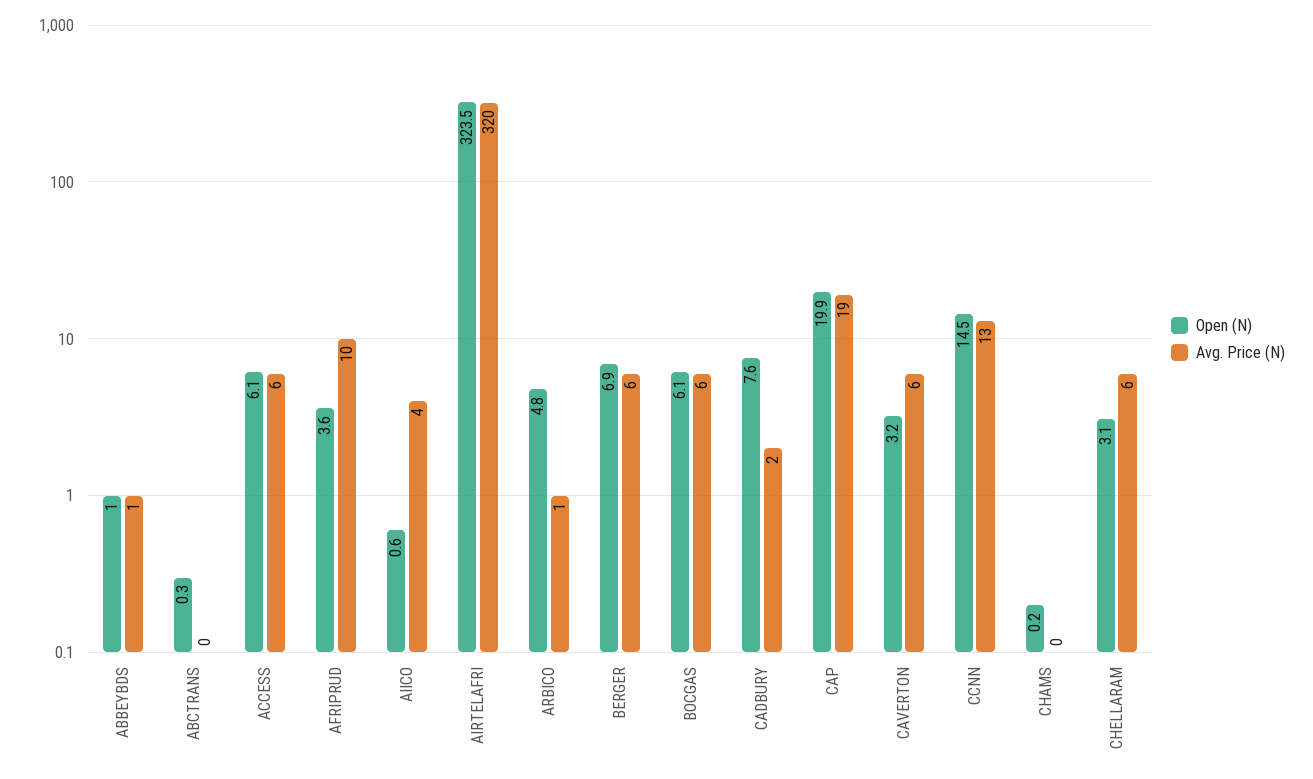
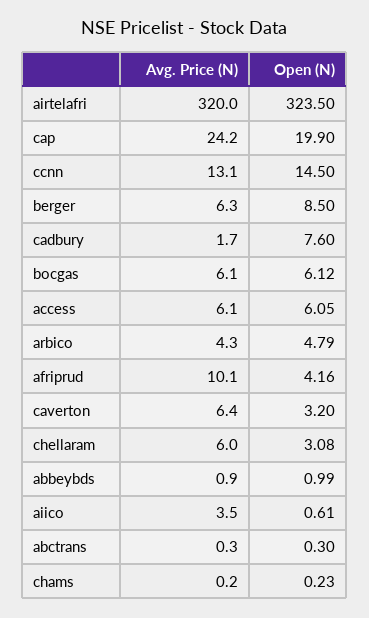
Open (N), AFRIPRUD: 3.6 -> 4.16
Avg. Price (N), ARBICO: 1 -> 4.3
Open (N), BERGER: 6.9 -> 8.5
Avg. Price (N), CAP: 19 -> 24.2

